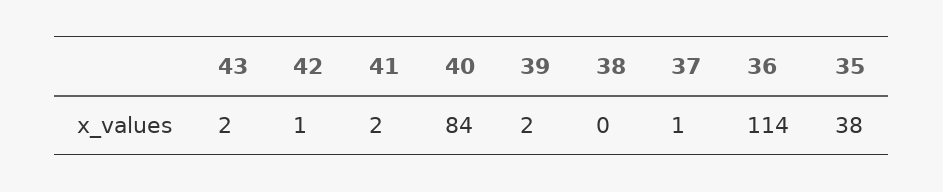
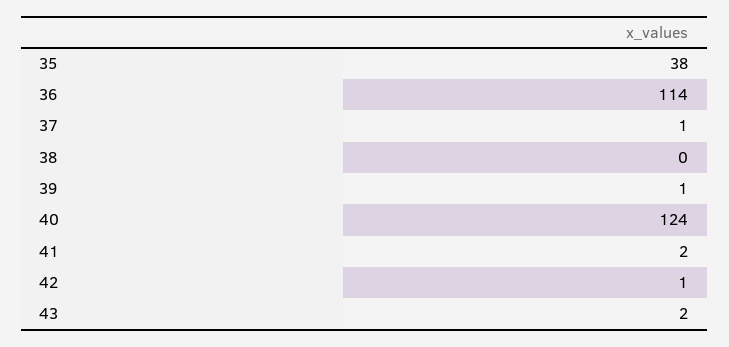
40: 84 -> 124
39: 2 -> 1

